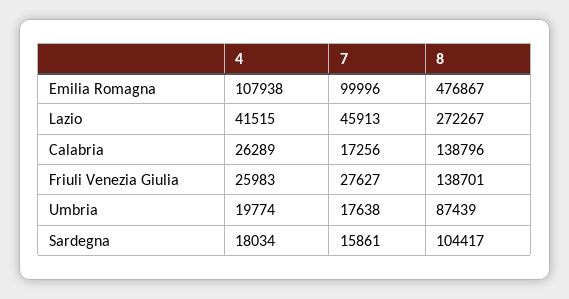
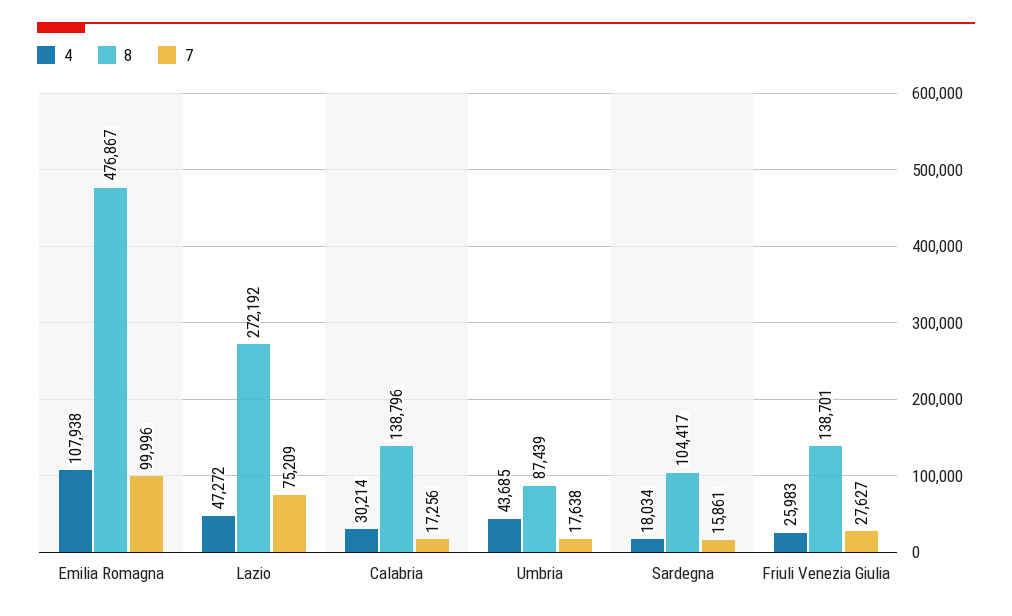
4, Lazio: 41515 -> 47272
7, Lazio: 45913 -> 75209
8, Lazio: 272267 -> 272192
4, Calabria: 26289 -> 30214
4, Umbria: 19774 -> 43685

